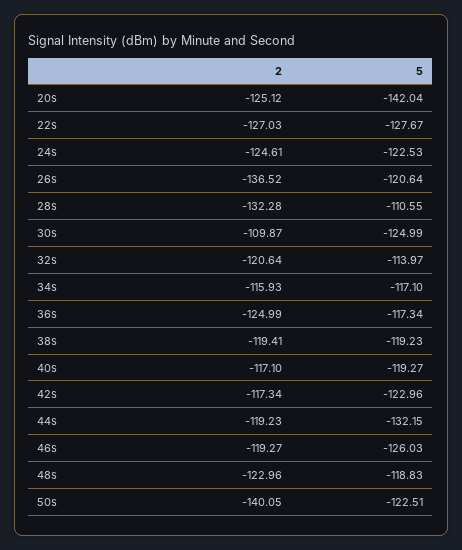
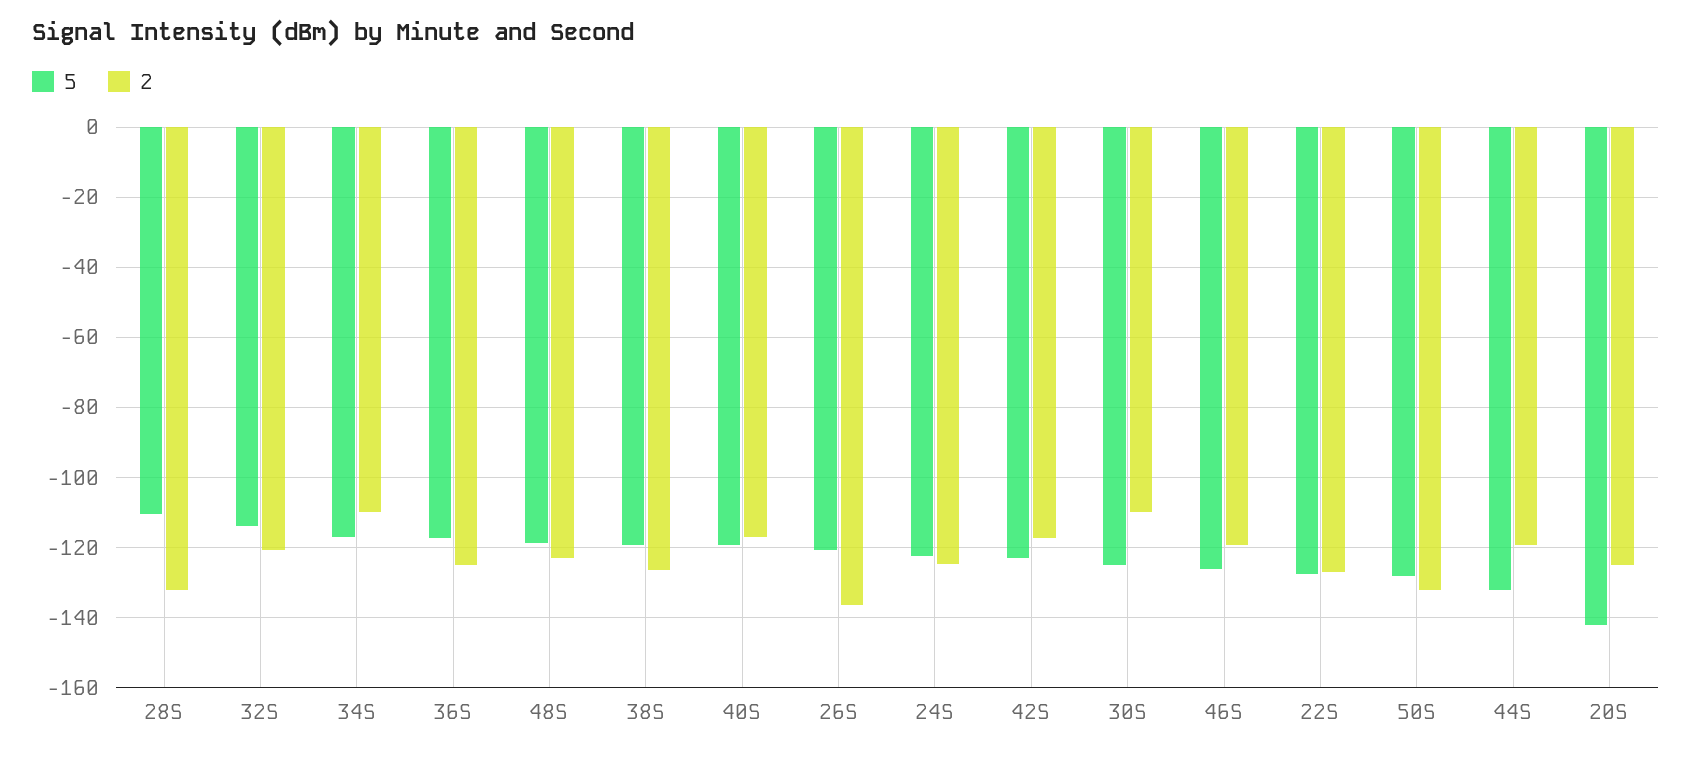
2, 34s: -115.93 -> -110
2, 38s: -119.41 -> -126
2, 50s: -140.05 -> -132
5, 50s: -122.51 -> -128

